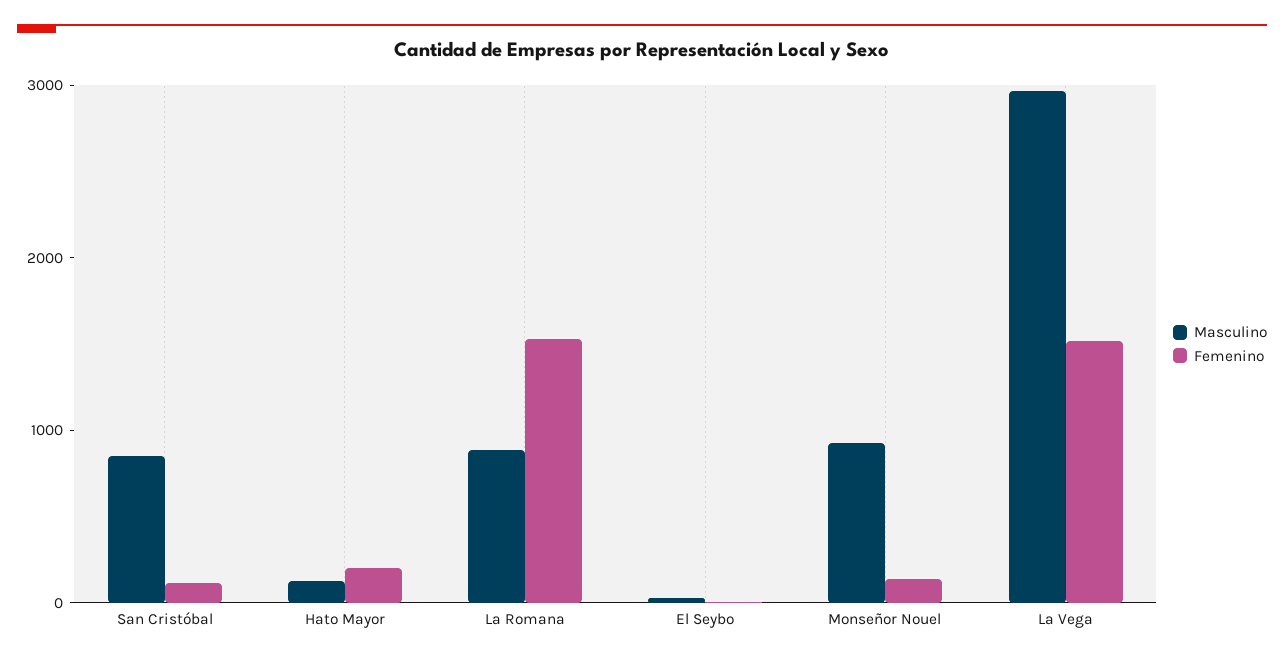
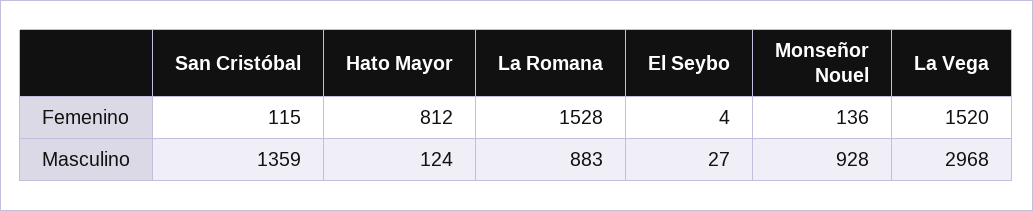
Masculino, San Cristóbal: 800 -> 1359
Femenino, Hato Mayor: 200 -> 812

